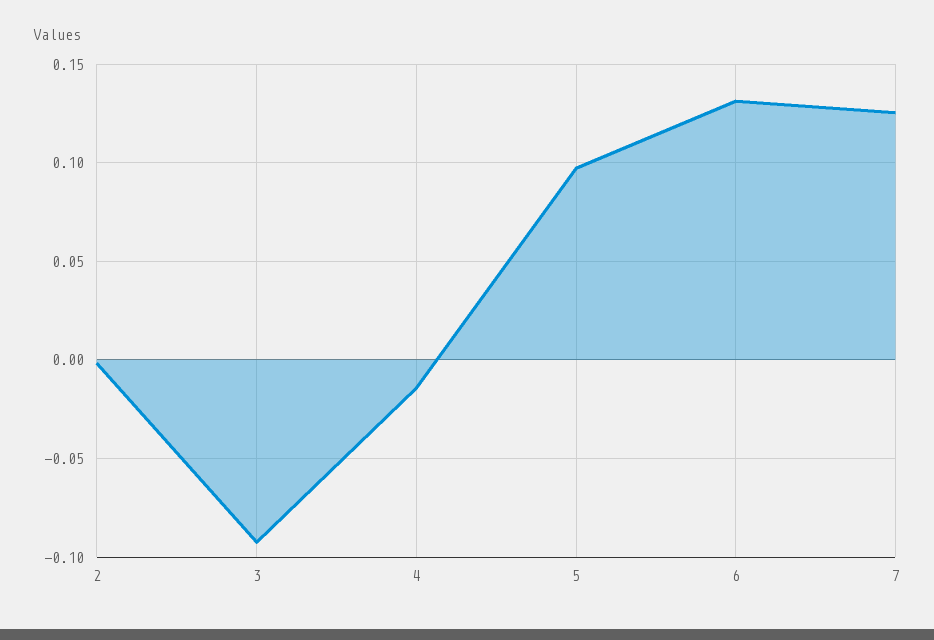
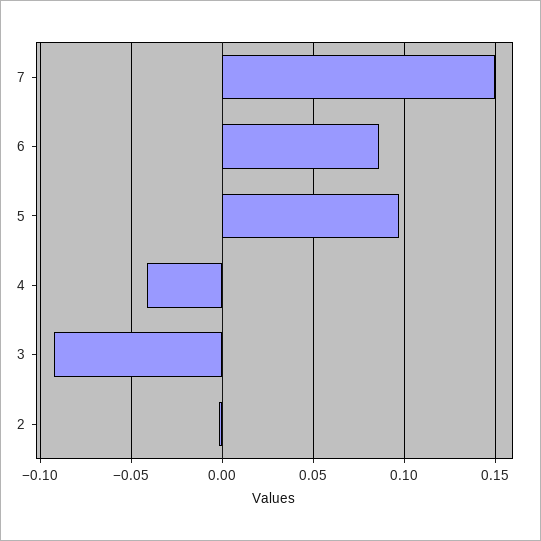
4: -0.015 -> -0.04
6: 0.13 -> 0.085
7: 0.125 -> 0.15

